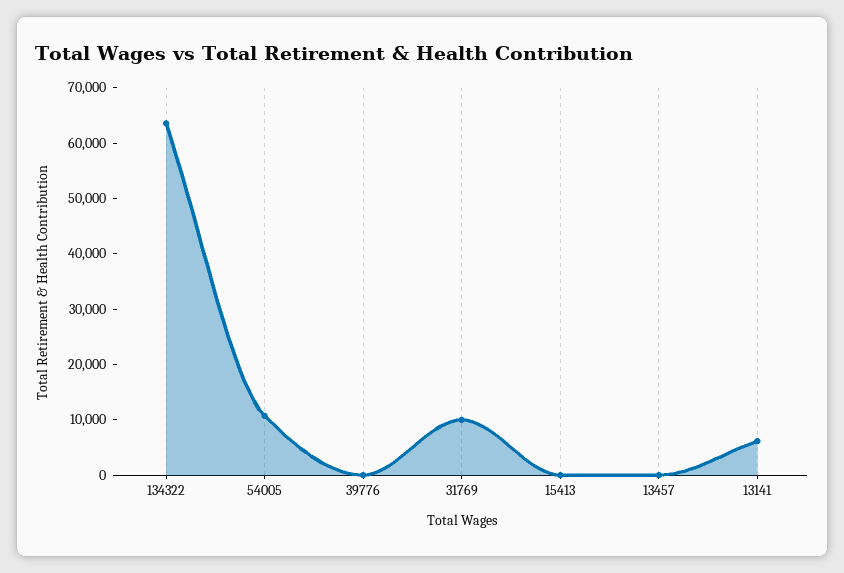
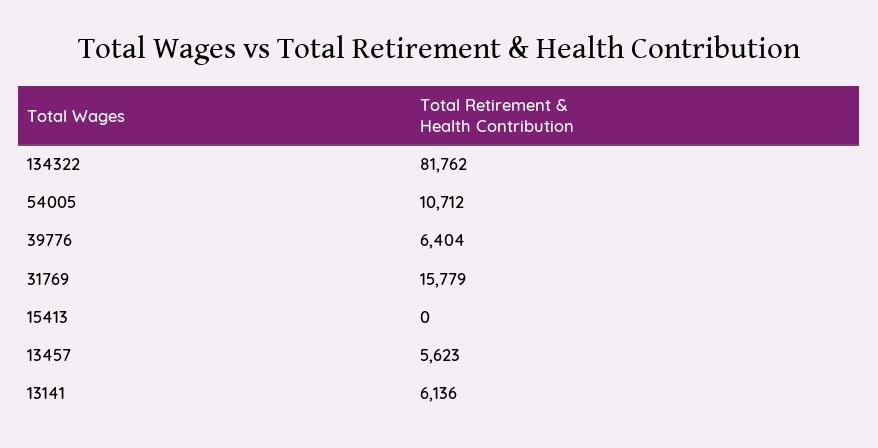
134322: 64000 -> 81762
39776: 0 -> 6404
31769: 10000 -> 15779
13457: 0 -> 5623

